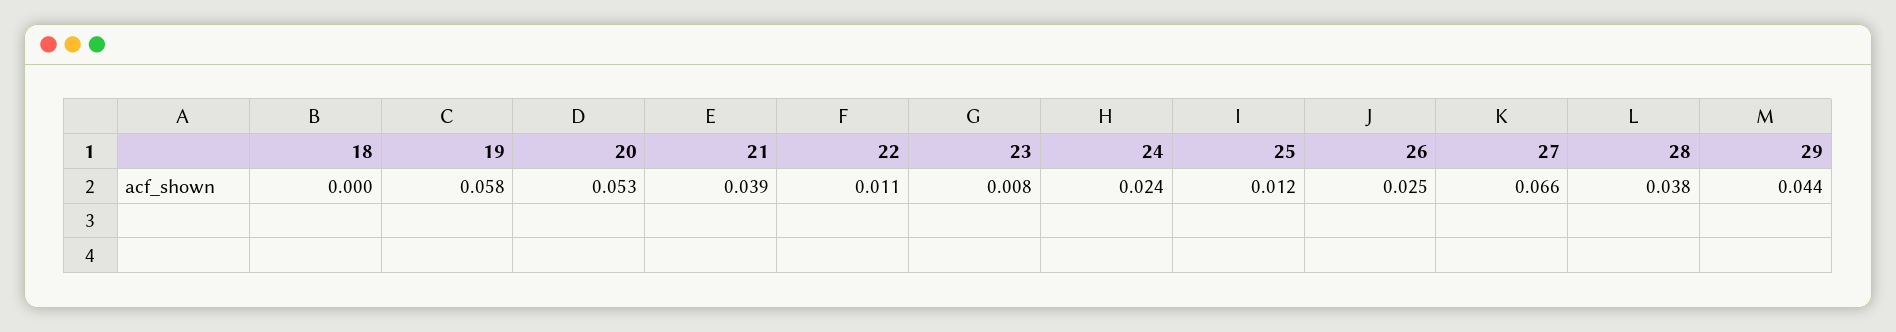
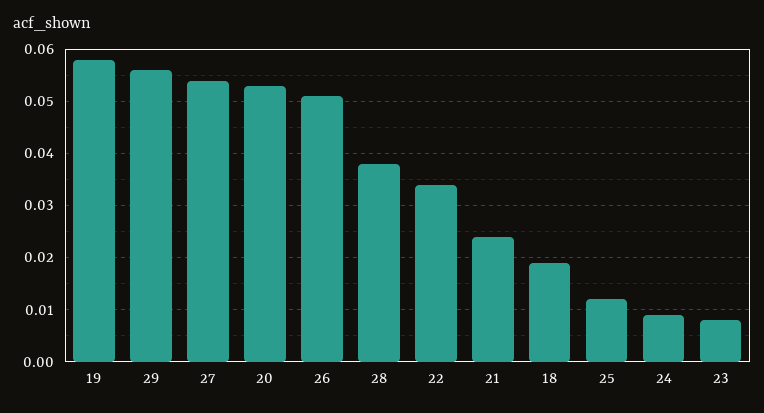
18: 0 -> 0.02
21: 0.039 -> 0.025
22: 0.011 -> 0.035
24: 0.024 -> 0.01
26: 0.025 -> 0.05
27: 0.066 -> 0.055
29: 0.044 -> 0.055

